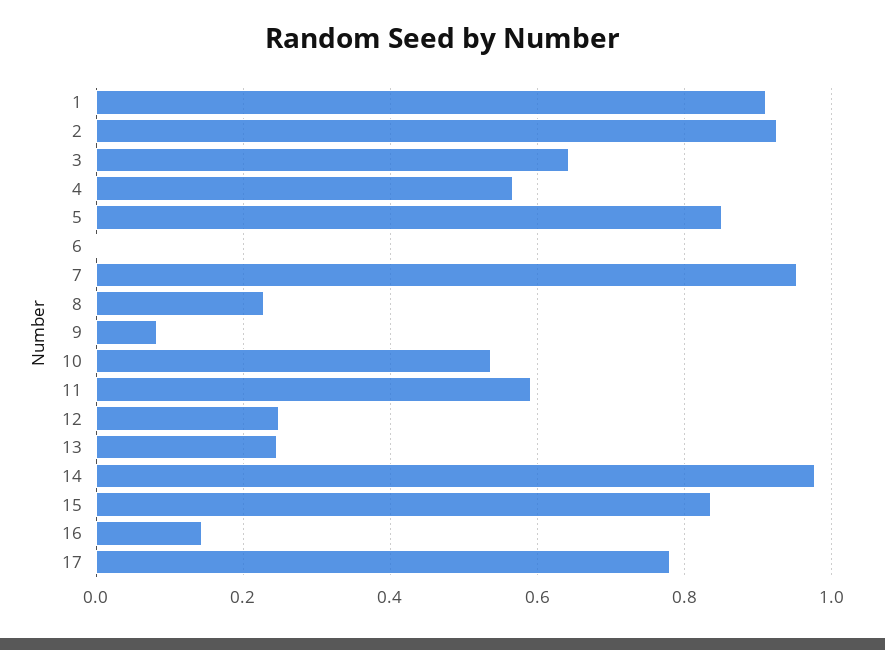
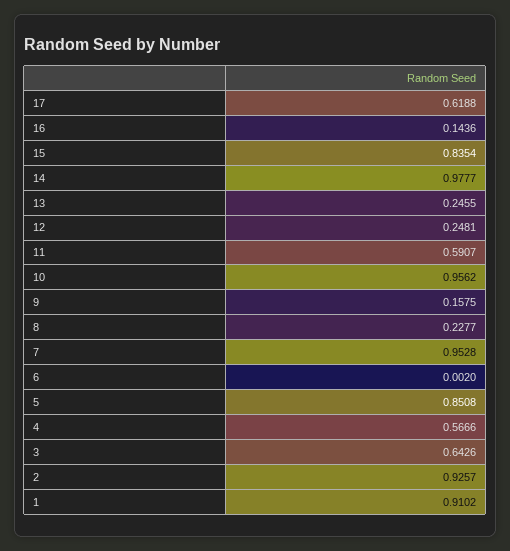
9: 0.08 -> 0.1575
10: 0.54 -> 0.9562
17: 0.78 -> 0.6188

